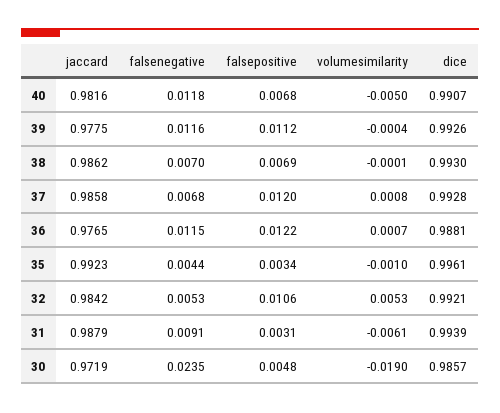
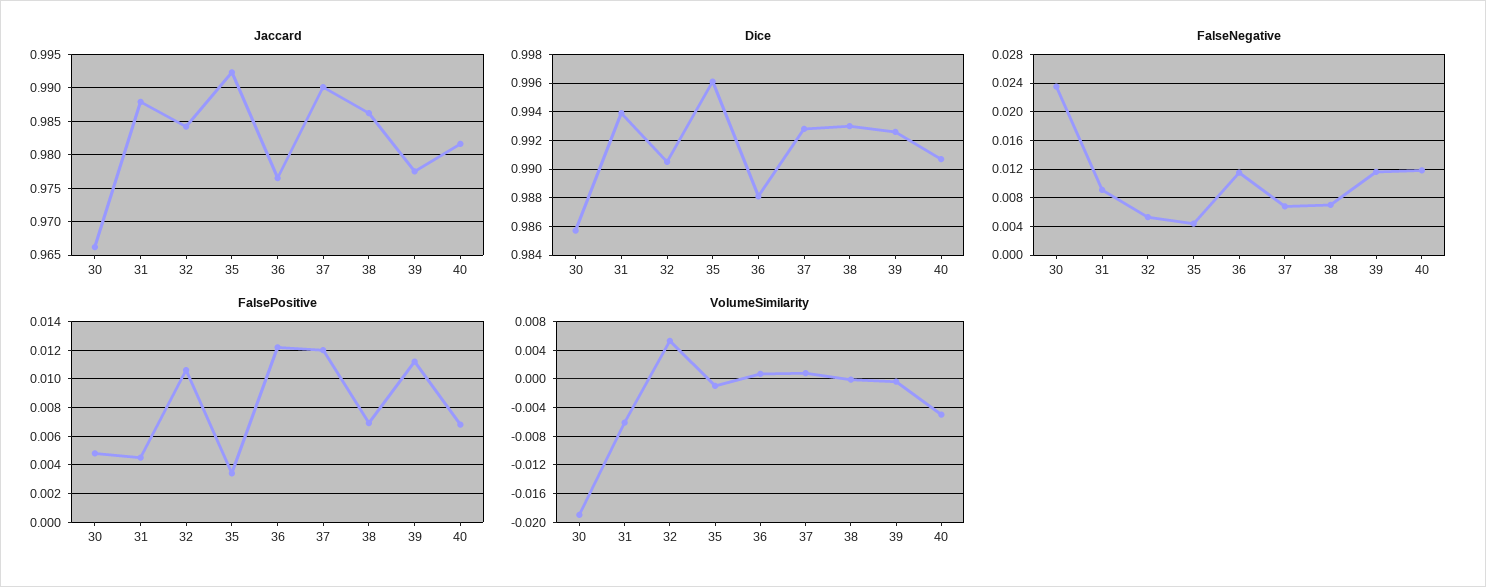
jaccard, 37: 0.9858 -> 0.99
dice, 32: 0.9921 -> 0.9905
falsepositive, 31: 0.0031 -> 0.0045
jaccard, 30: 0.9719 -> 0.966

